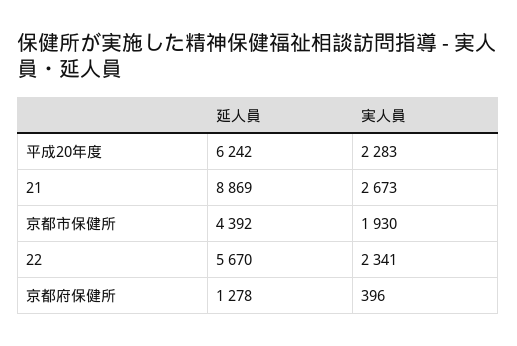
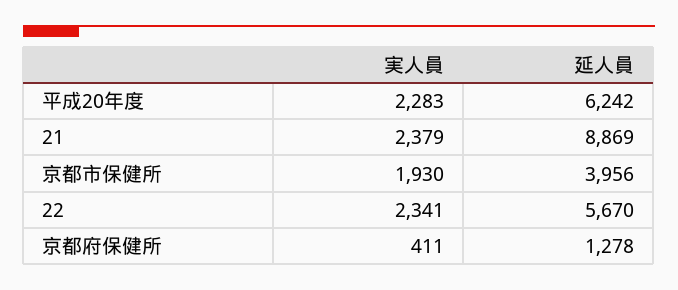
実人員, 21: 2673 -> 2379
延人員, 京都市保健所: 4392 -> 3956
実人員, 京都府保健所: 396 -> 411

